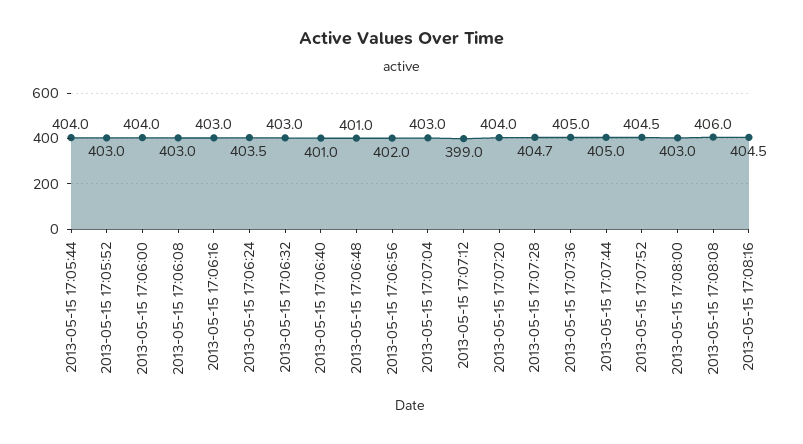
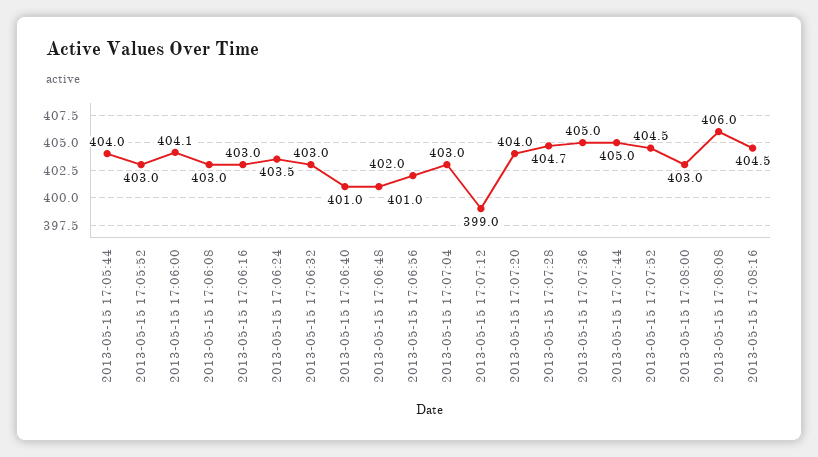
2013-05-15 17:06:00: 404 -> 404.1

